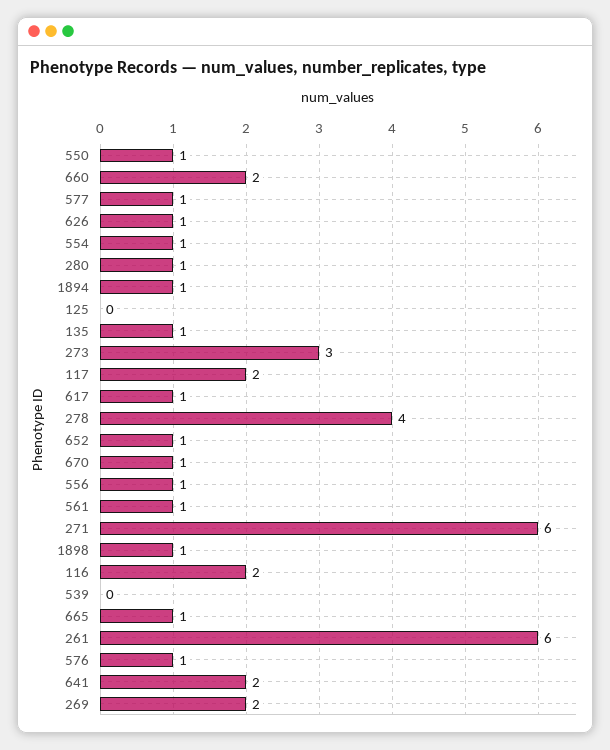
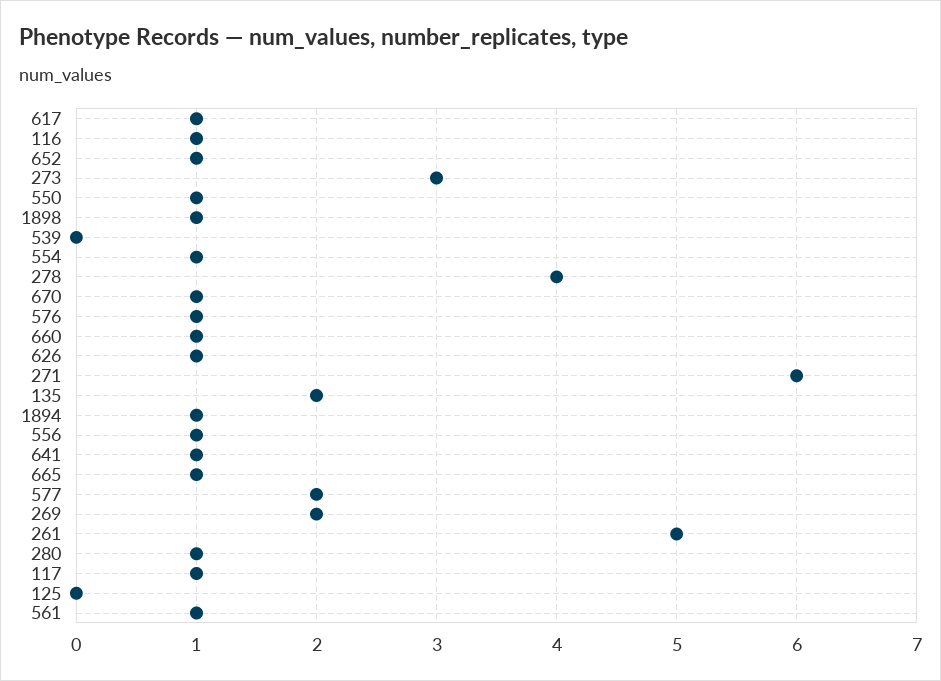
660: 2 -> 1
577: 1 -> 2
135: 1 -> 2
117: 2 -> 1
116: 2 -> 1
261: 6 -> 5
641: 2 -> 1

